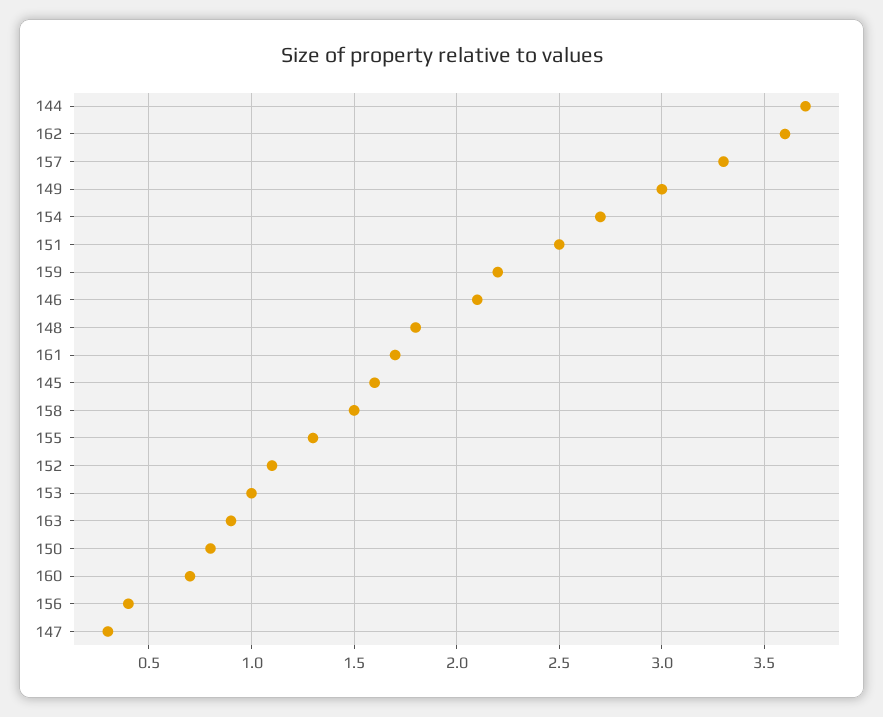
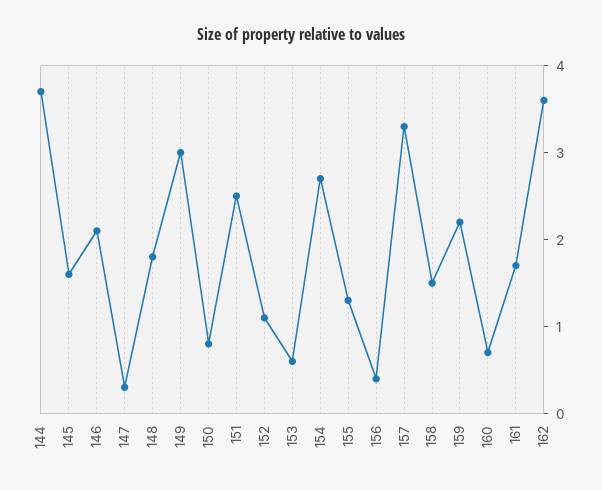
153: 1 -> 0.6
163: 0.9 -> none

